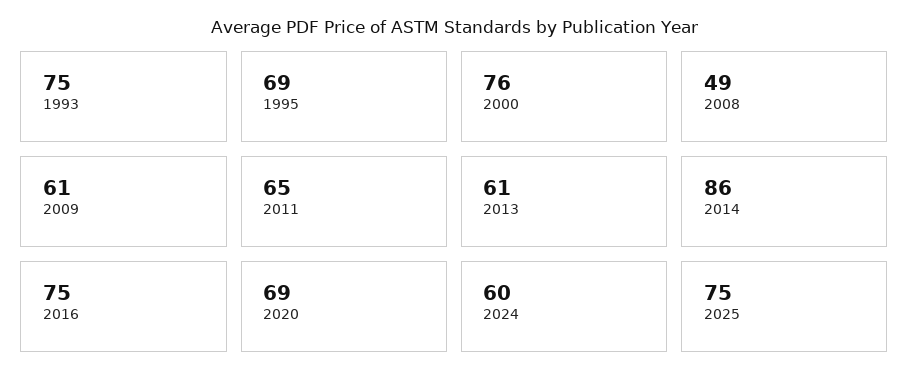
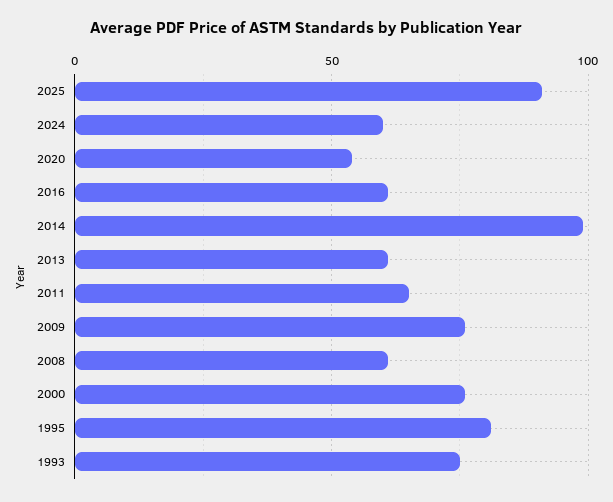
1995: 69 -> 80
2008: 49 -> 60
2009: 61 -> 75
2014: 86 -> 100
2016: 75 -> 60
2020: 69 -> 55
2025: 75 -> 90

